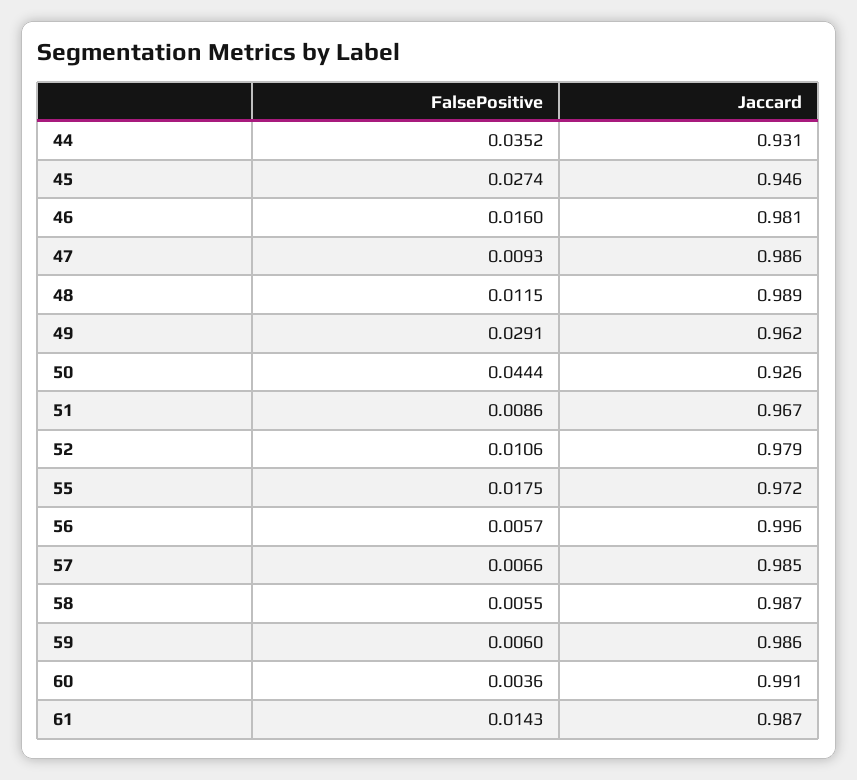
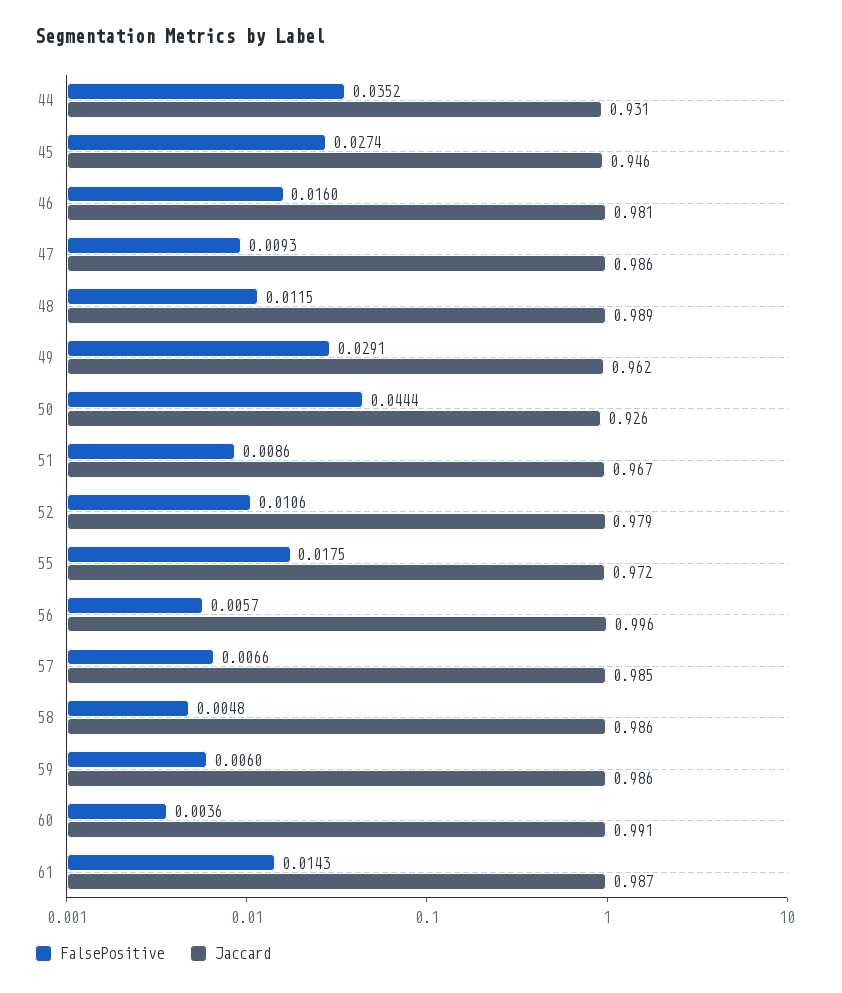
FalsePositive, 58: 0.0055 -> 0.0048
Jaccard, 58: 0.987 -> 0.986

